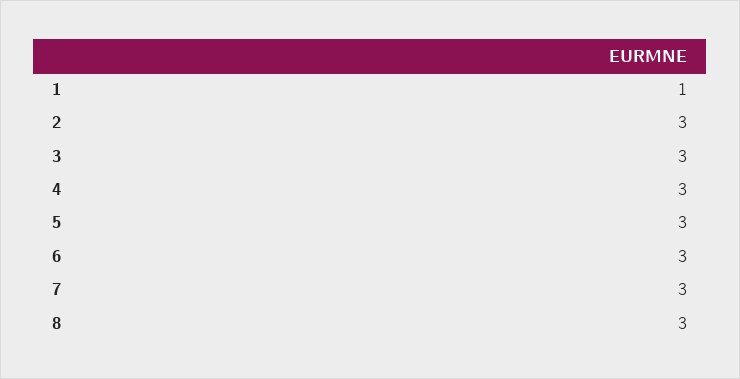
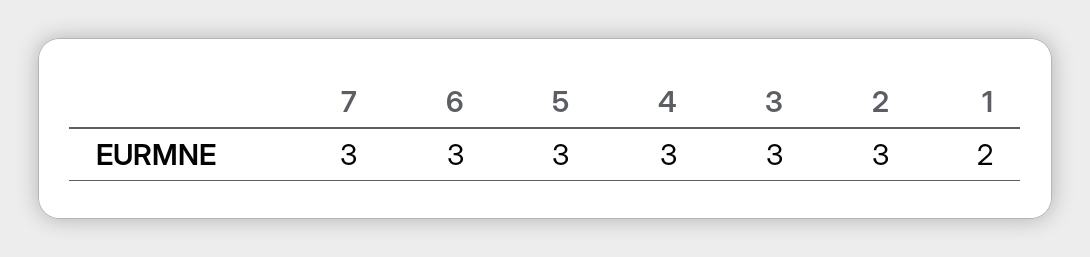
1: 1 -> 2
8: 3 -> none

